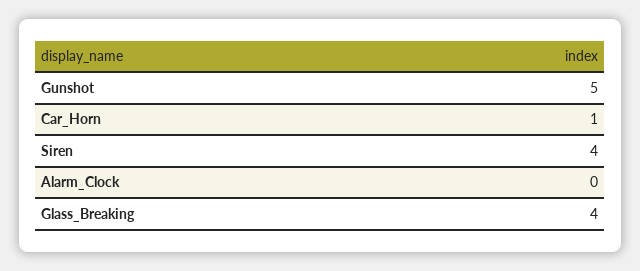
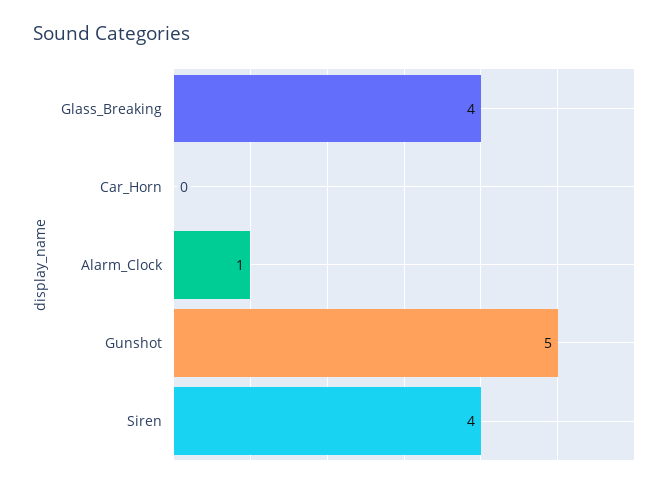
Car_Horn: 1 -> 0
Alarm_Clock: 0 -> 1

